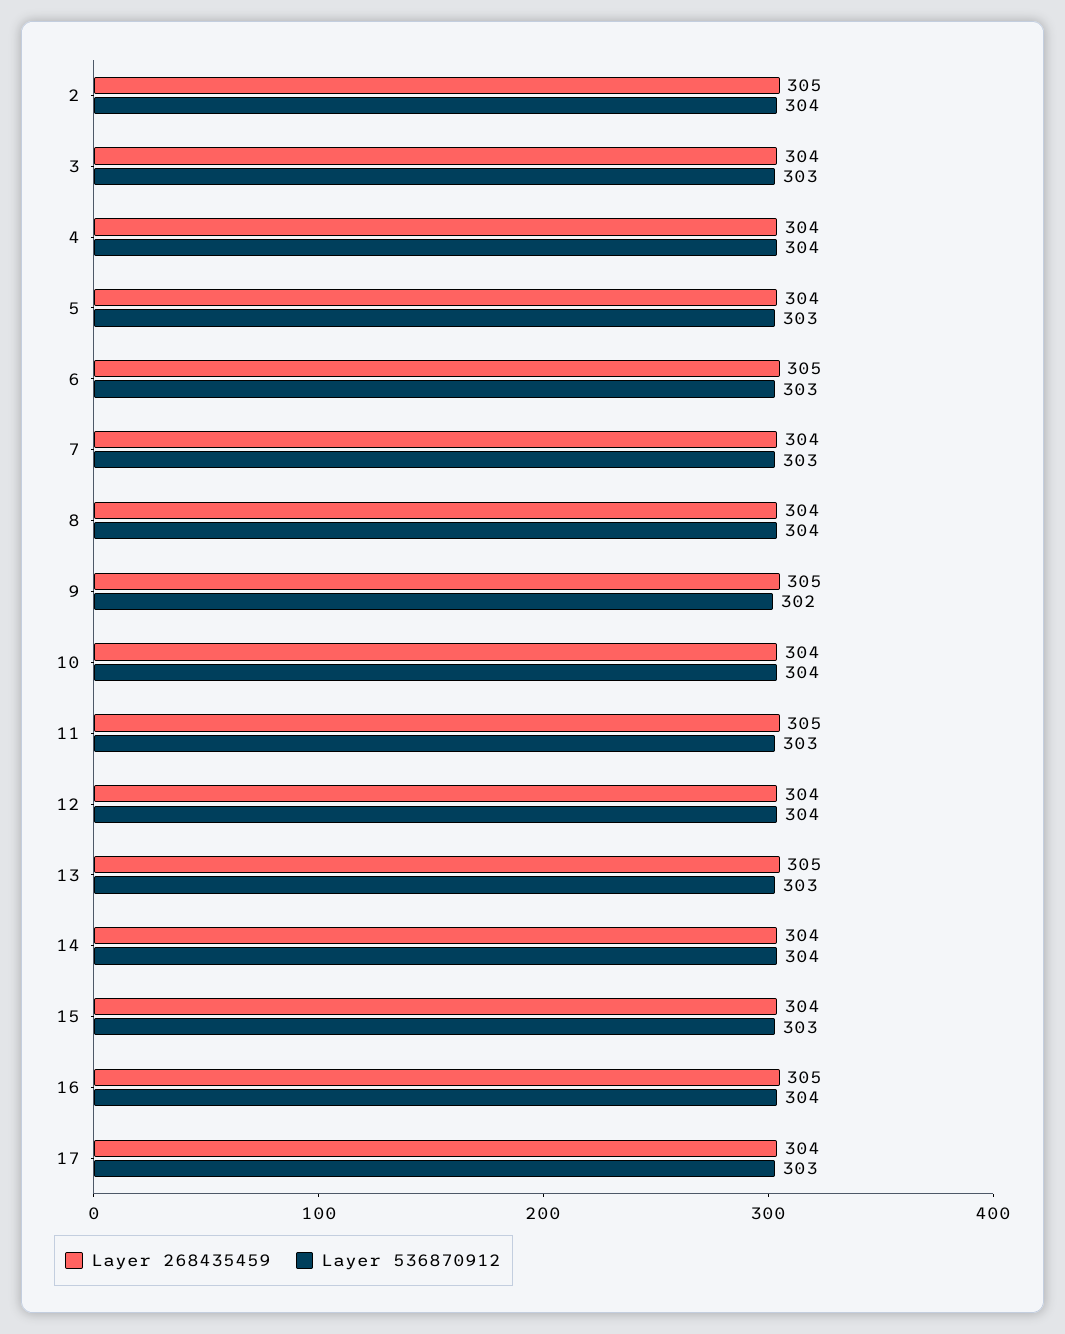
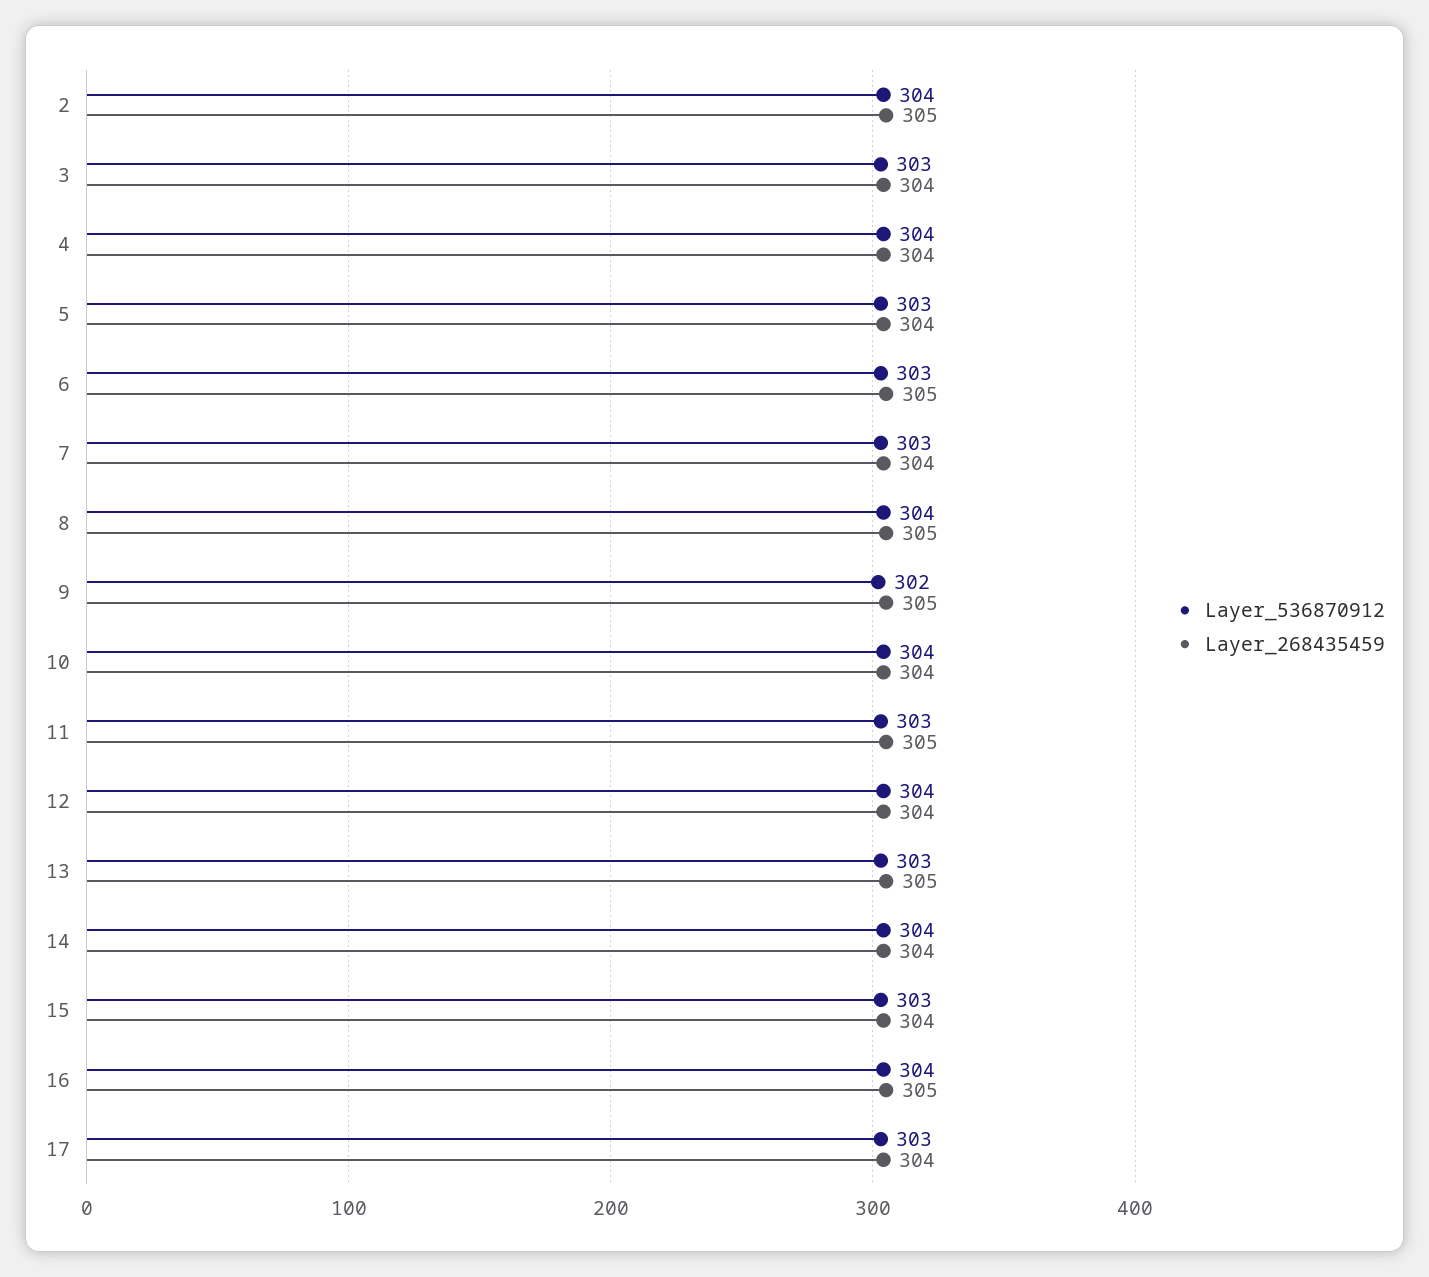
Layer 268435459, 8: 304 -> 305

